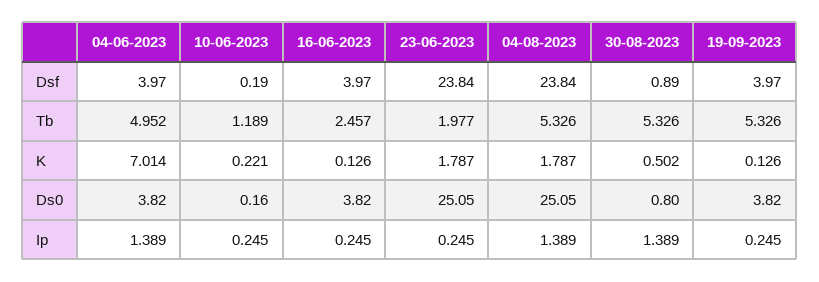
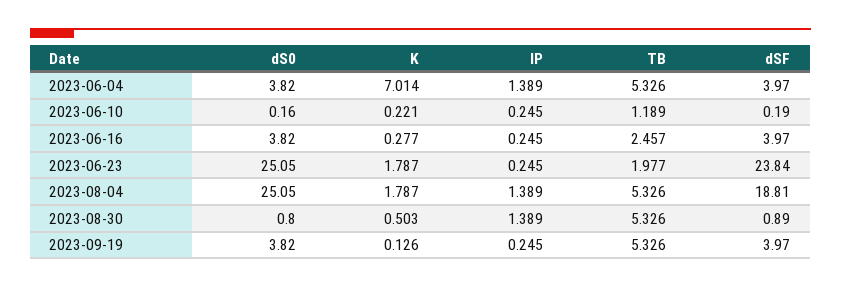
04-08-2023, Dsf: 23.84 -> 18.81
04-06-2023, Tb: 4.952 -> 5.326
16-06-2023, K: 0.126 -> 0.277
30-08-2023, K: 0.502 -> 0.503

